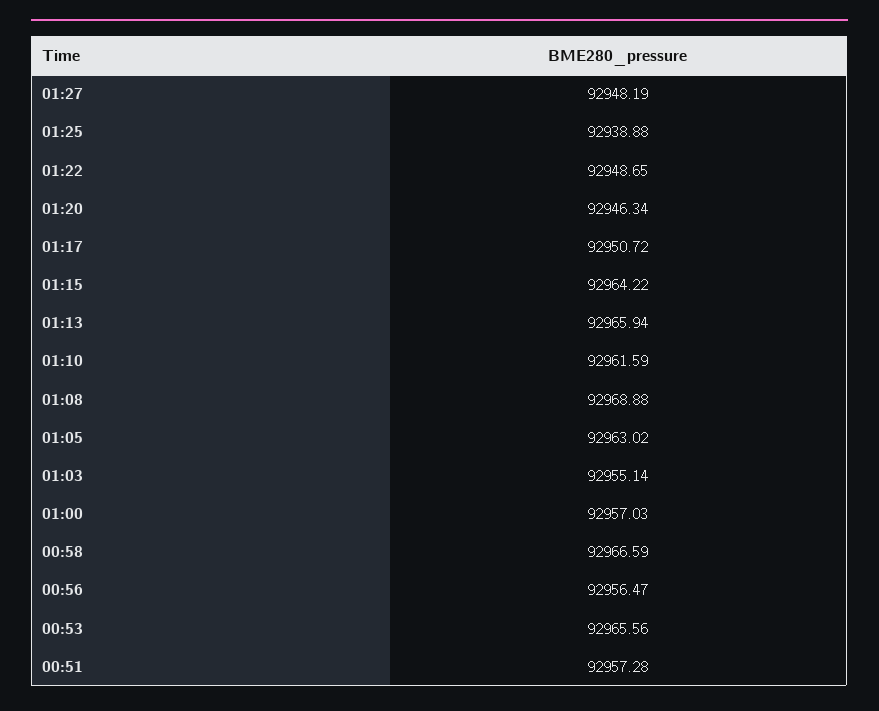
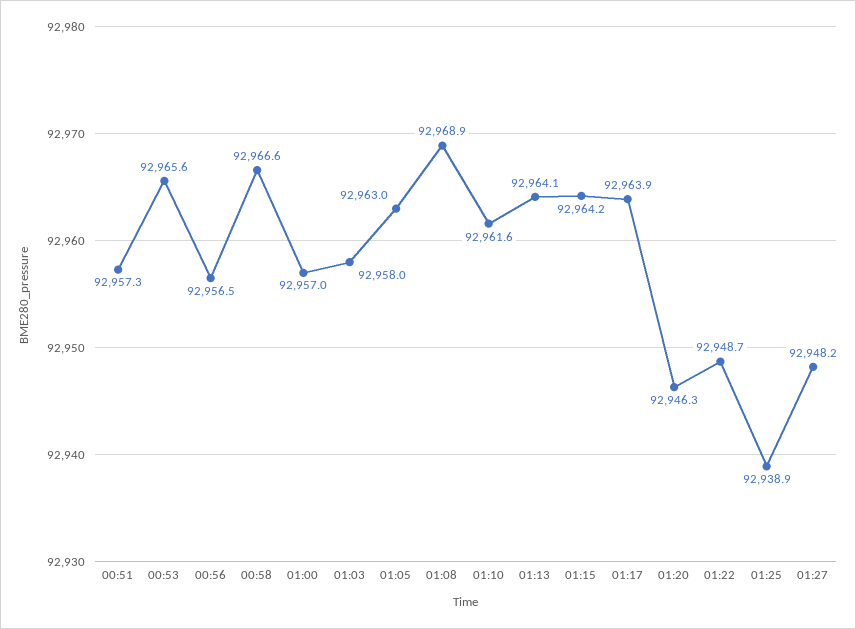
01:17: 92950.72 -> 92963.9
01:13: 92965.94 -> 92964.1
01:03: 92955.14 -> 92958

